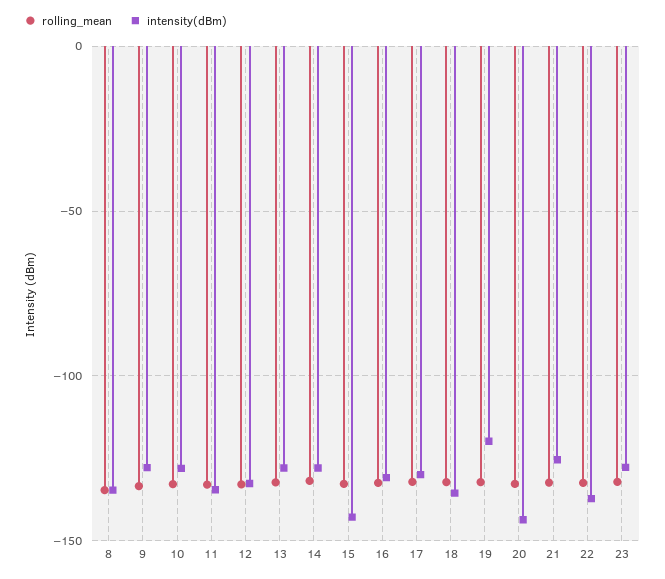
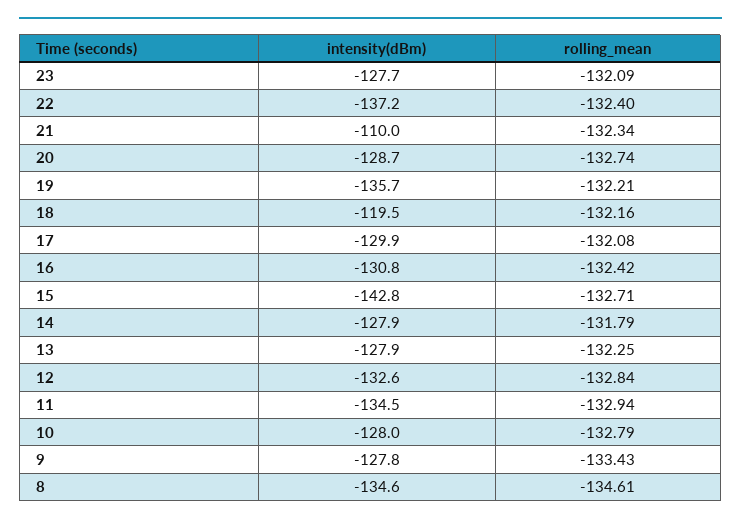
intensity(dBm), 18: -135 -> -119.5
intensity(dBm), 19: -120 -> -135.7
intensity(dBm), 20: -145 -> -128.7
intensity(dBm), 21: -125 -> -110

